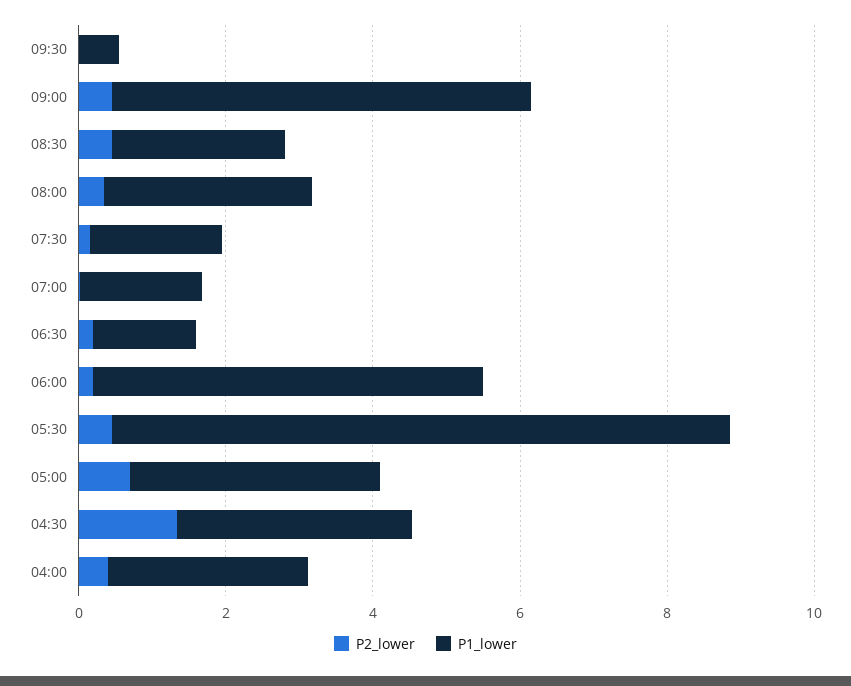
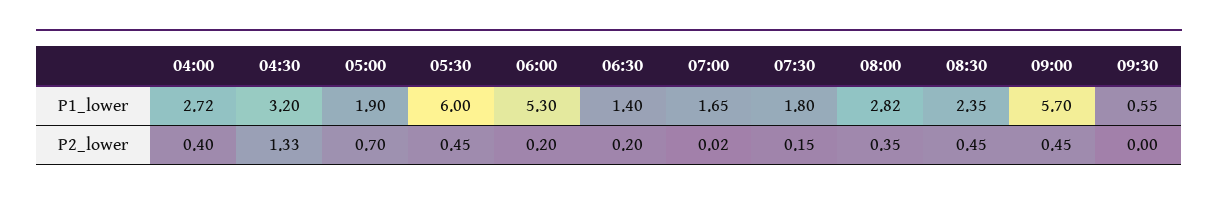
P1_lower, 05:30: 8.5 -> 6
P1_lower, 05:00: 3.5 -> 1.9

